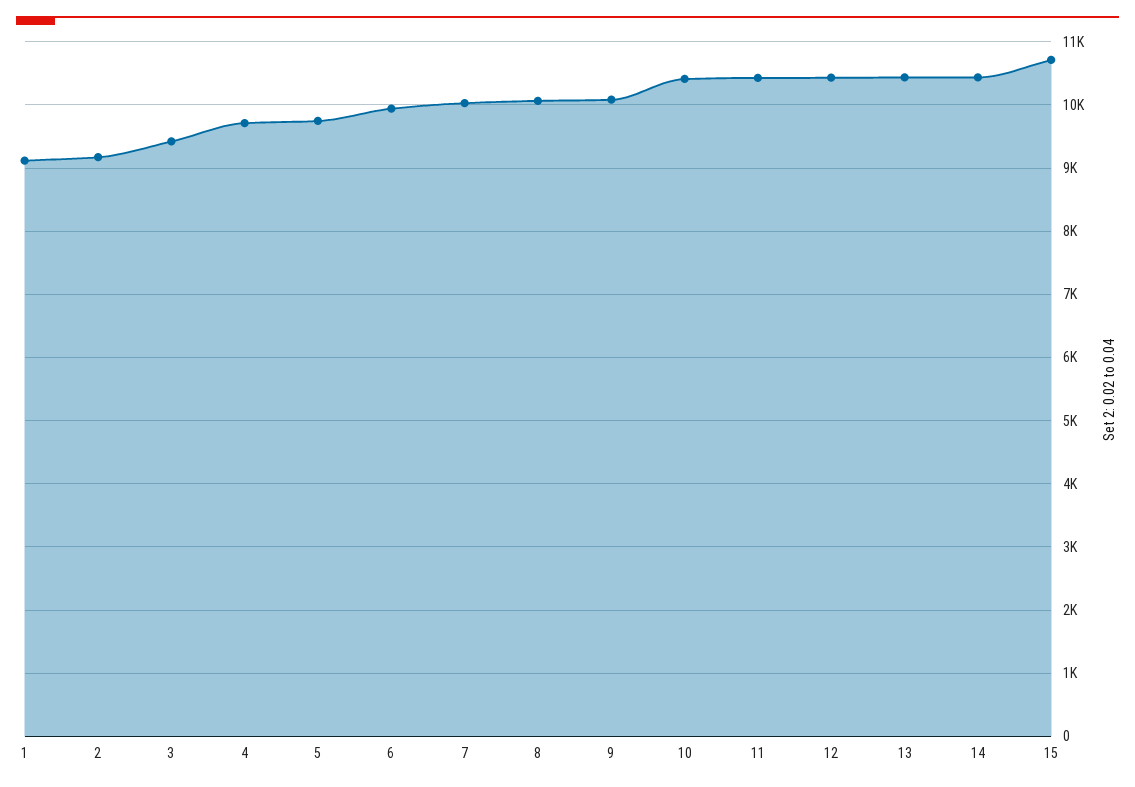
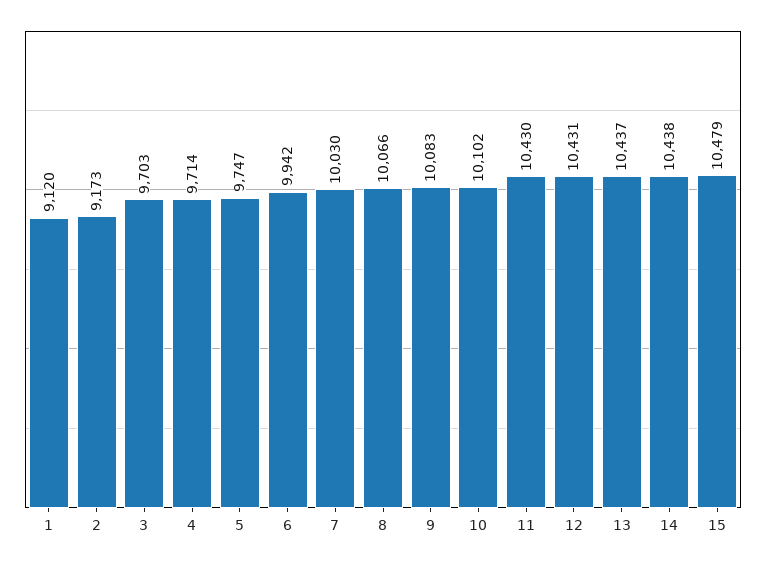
3: 9400 -> 9703
10: 10400 -> 10102
15: 10700 -> 10479

